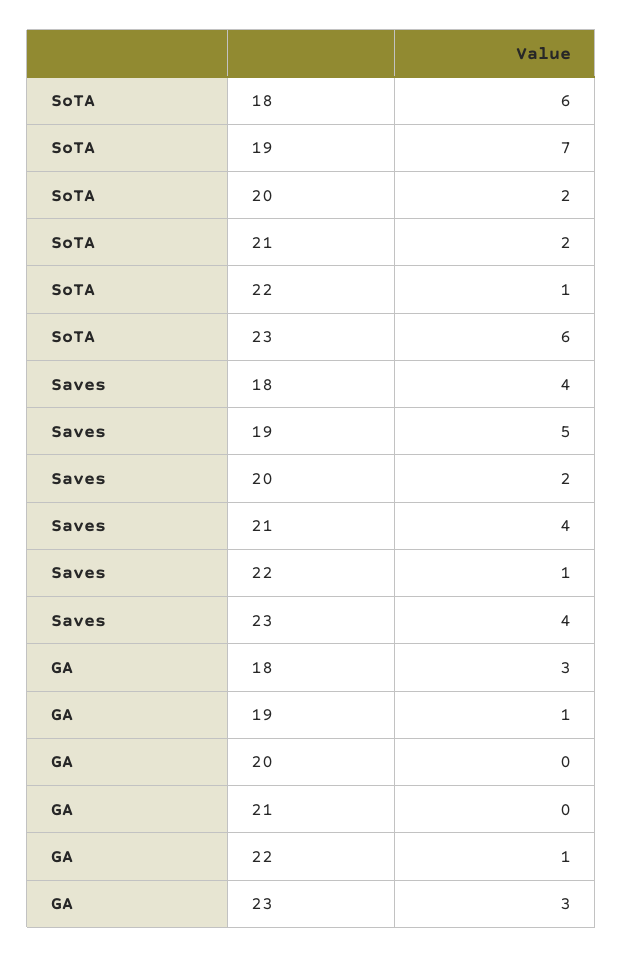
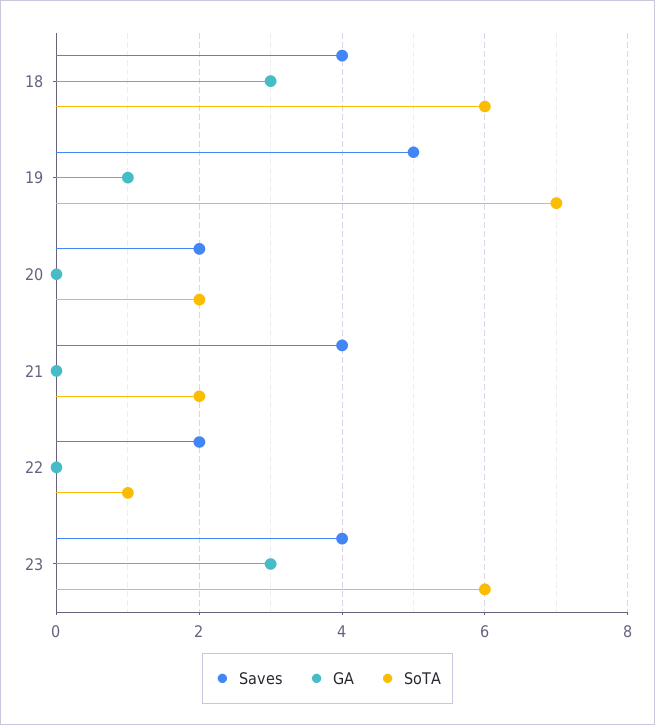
Saves, 22: 1 -> 2
GA, 22: 1 -> 0

